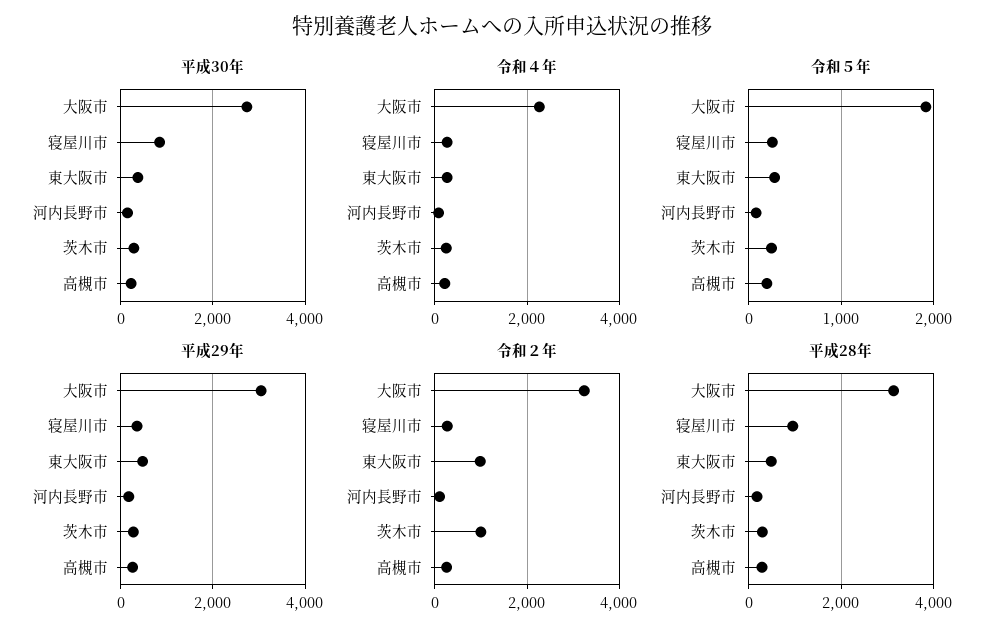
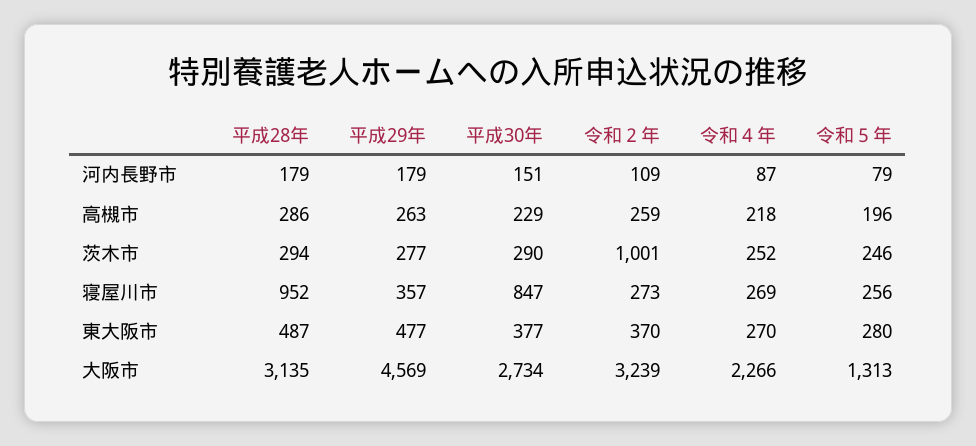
令和５年, 大阪市: 1900 -> 1313
平成29年, 大阪市: 3000 -> 4569
令和２年, 東大阪市: 1000 -> 370

